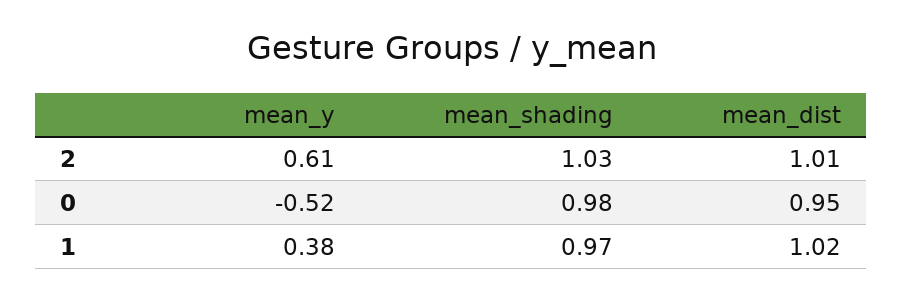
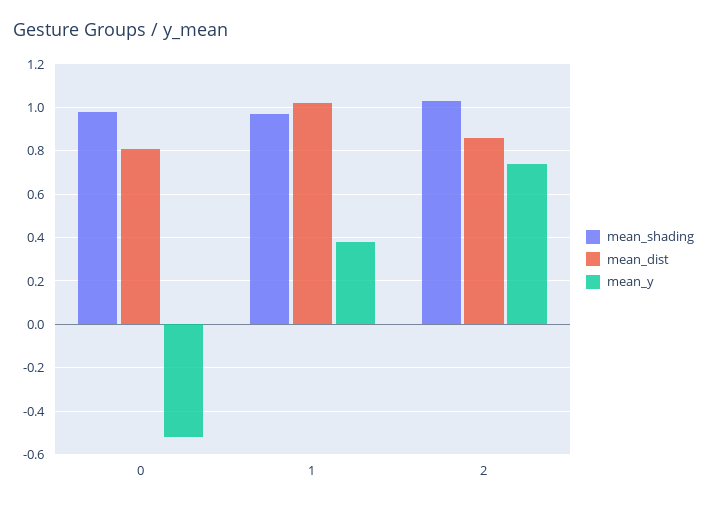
mean_y, 2: 0.61 -> 0.75
mean_dist, 2: 1.01 -> 0.85
mean_dist, 0: 0.95 -> 0.8

